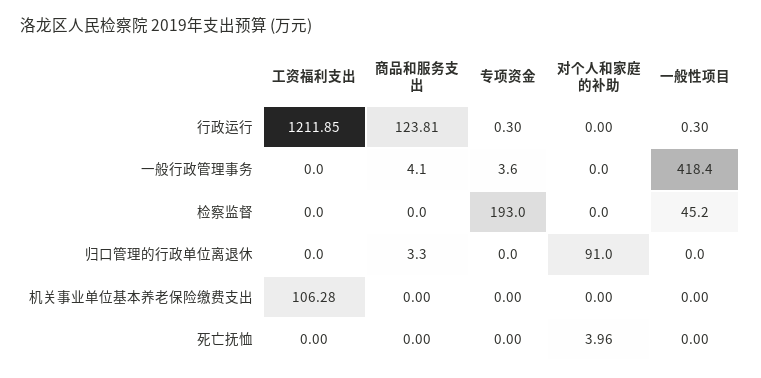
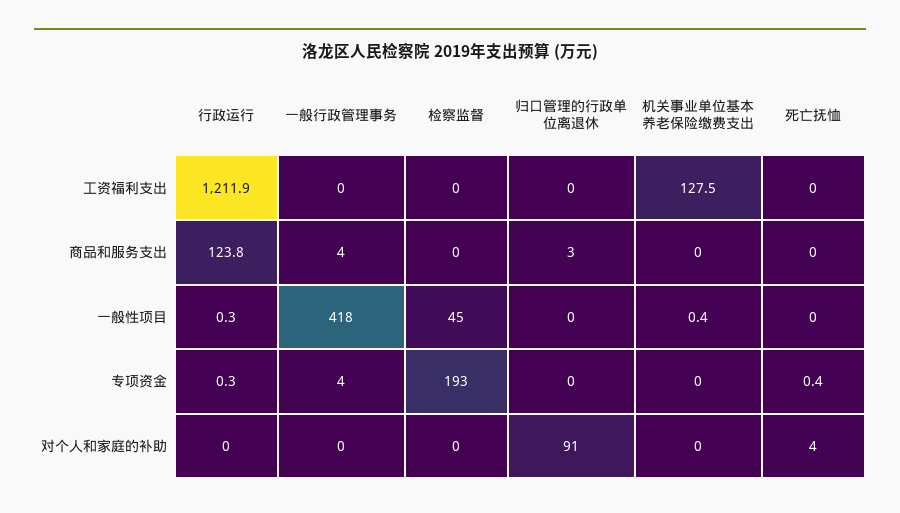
工资福利支出, 机关事业单位基本养老保险缴费支出: 106.28 -> 127.5
一般性项目, 机关事业单位基本养老保险缴费支出: 0 -> 0.4
专项资金, 死亡抚恤: 0 -> 0.4

